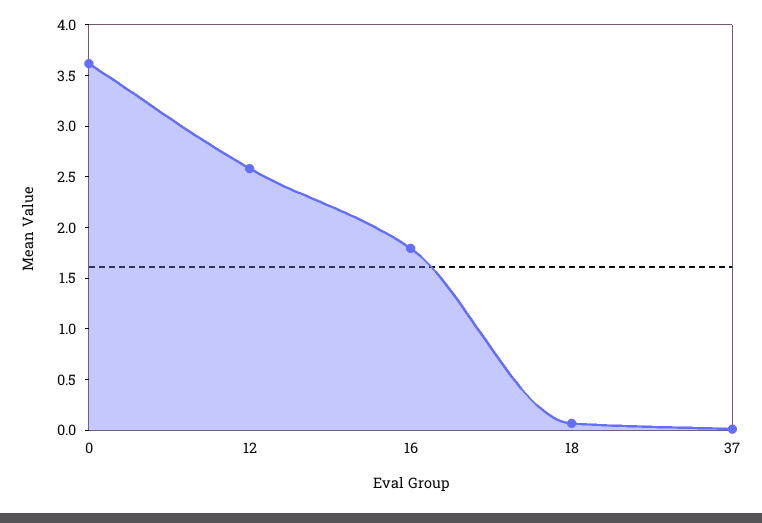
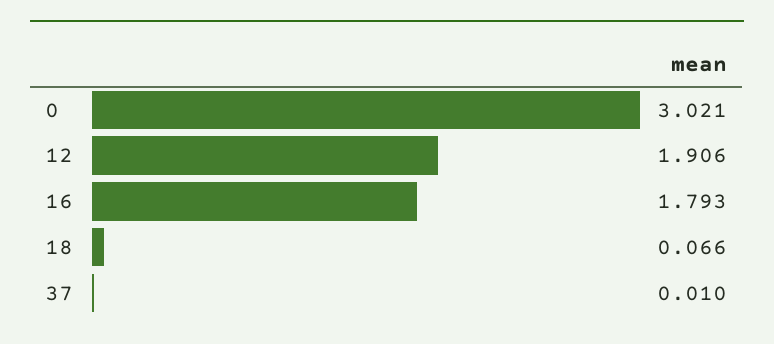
0: 3.6 -> 3.021
12: 2.6 -> 1.906

